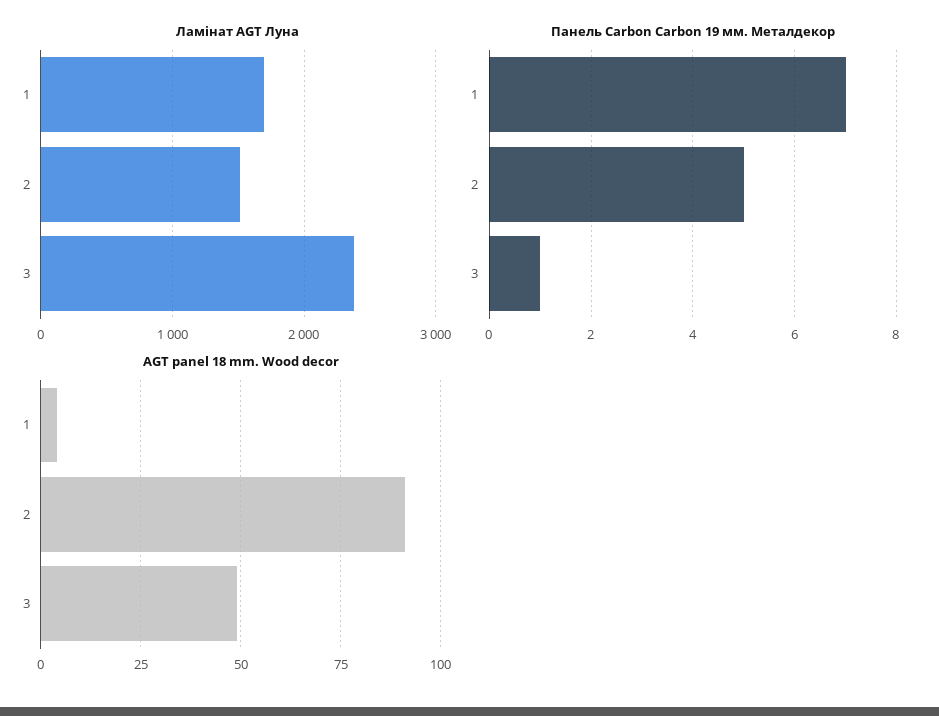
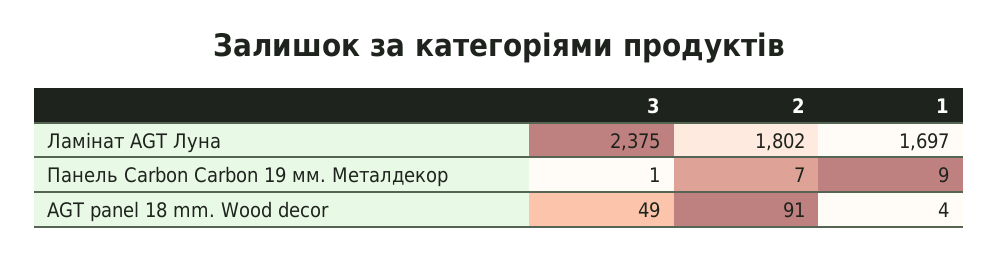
Ламінат AGT Луна, 2: 1500 -> 1802
Панель Carbon Carbon 19 мм. Металдекор, 1: 7 -> 9
Панель Carbon Carbon 19 мм. Металдекор, 2: 5 -> 7

